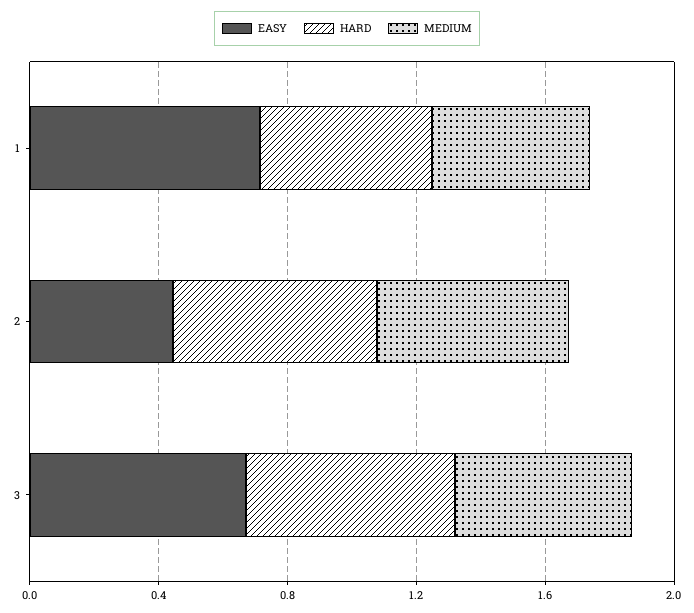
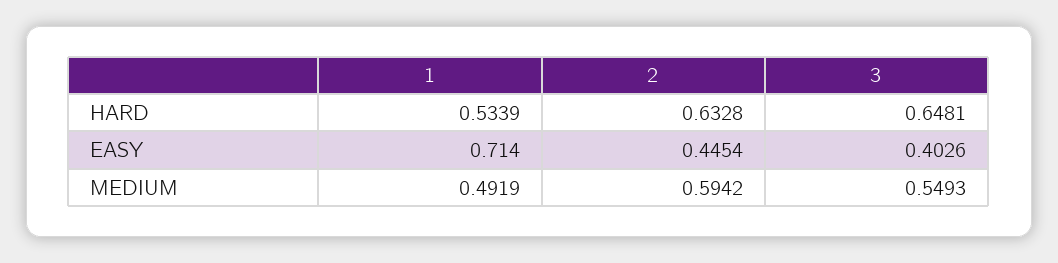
EASY, 3: 0.7 -> 0.4026

